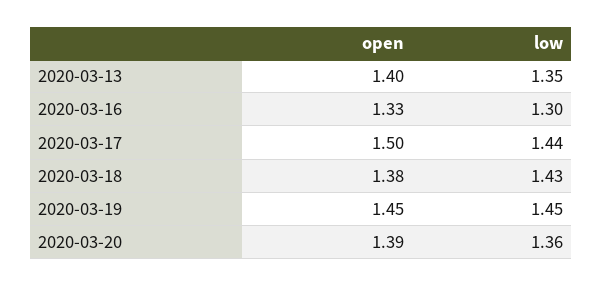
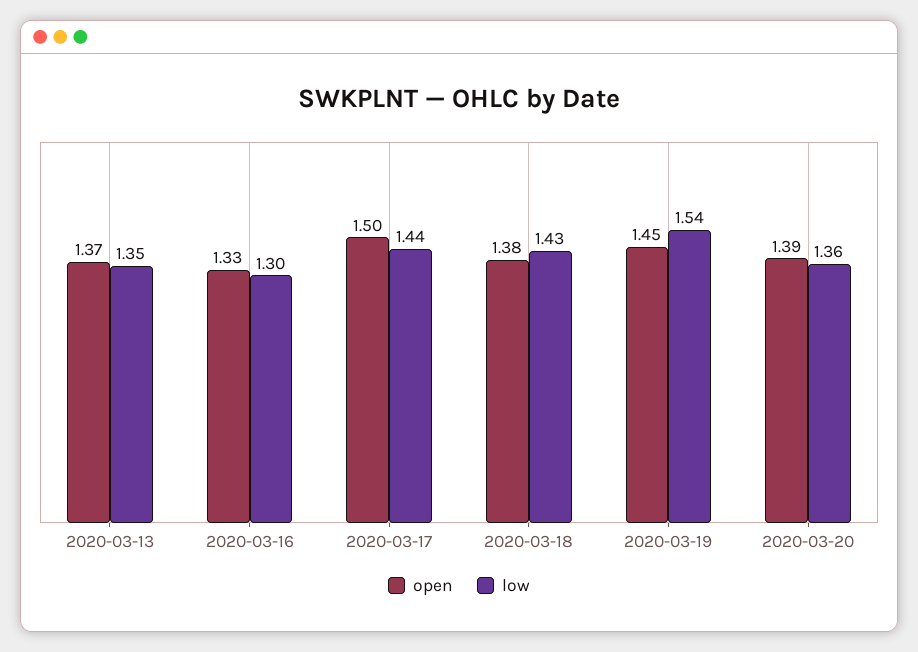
open, 2020-03-13: 1.4 -> 1.37
low, 2020-03-19: 1.45 -> 1.54

